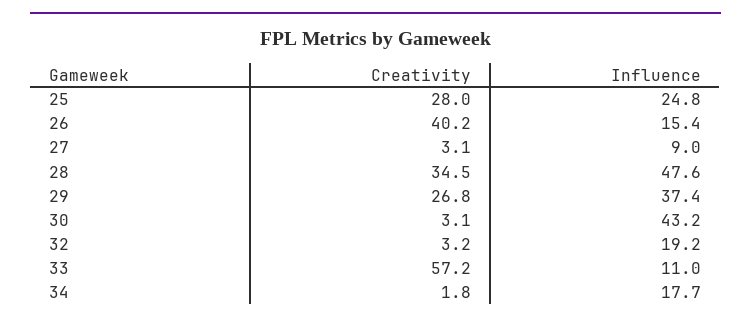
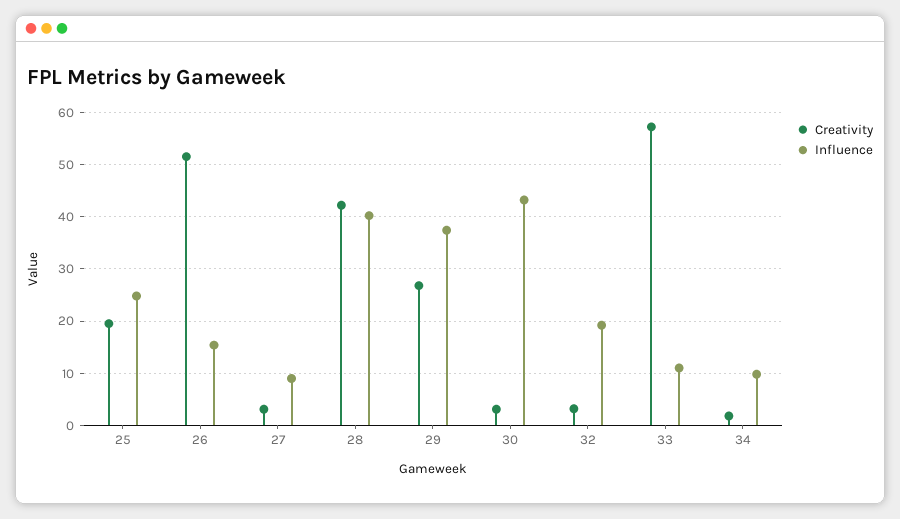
Creativity, 25: 28 -> 20
Creativity, 26: 40.2 -> 52
Creativity, 28: 34.5 -> 42
Influence, 28: 47.6 -> 40
Influence, 34: 17.7 -> 10

